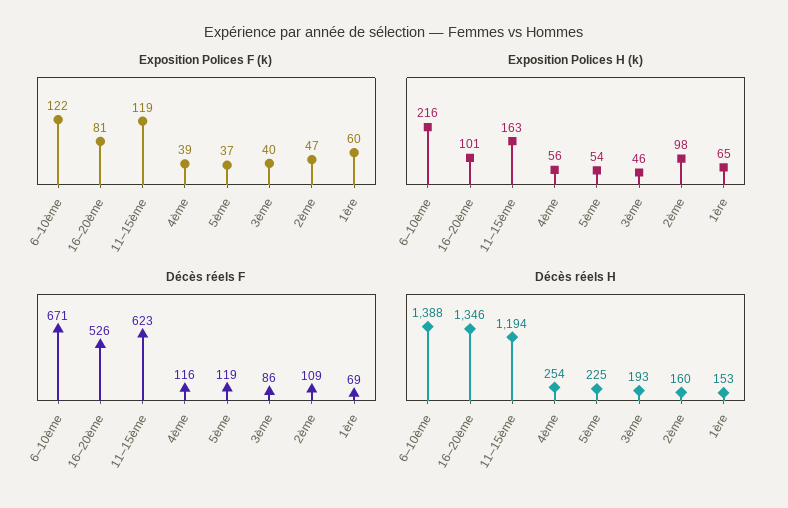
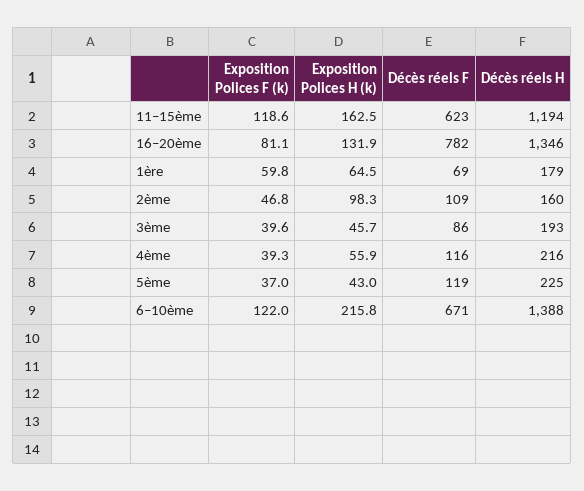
Exposition Polices H (k), 16–20ème: 101 -> 131.9
Exposition Polices H (k), 5ème: 54 -> 43
Décès réels F, 16–20ème: 526 -> 782
Décès réels H, 4ème: 254 -> 216
Décès réels H, 1ère: 153 -> 179

